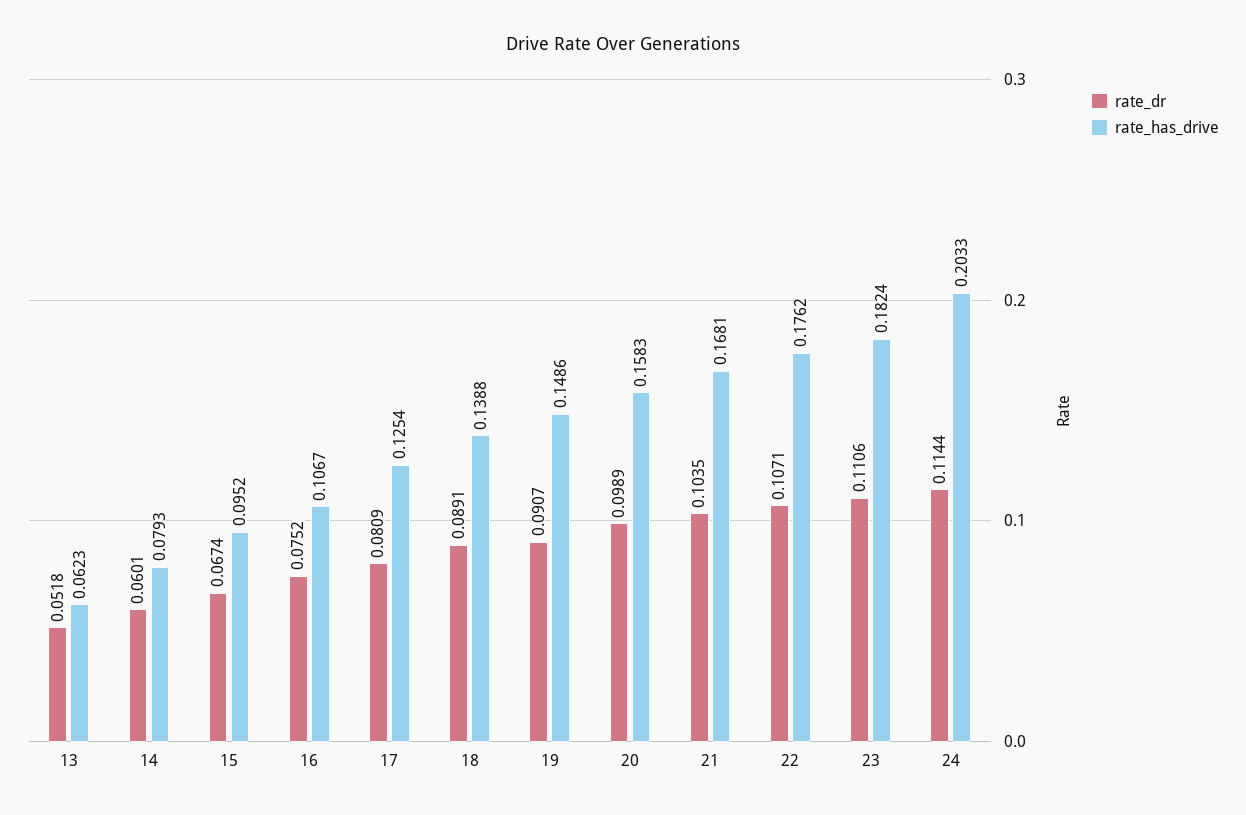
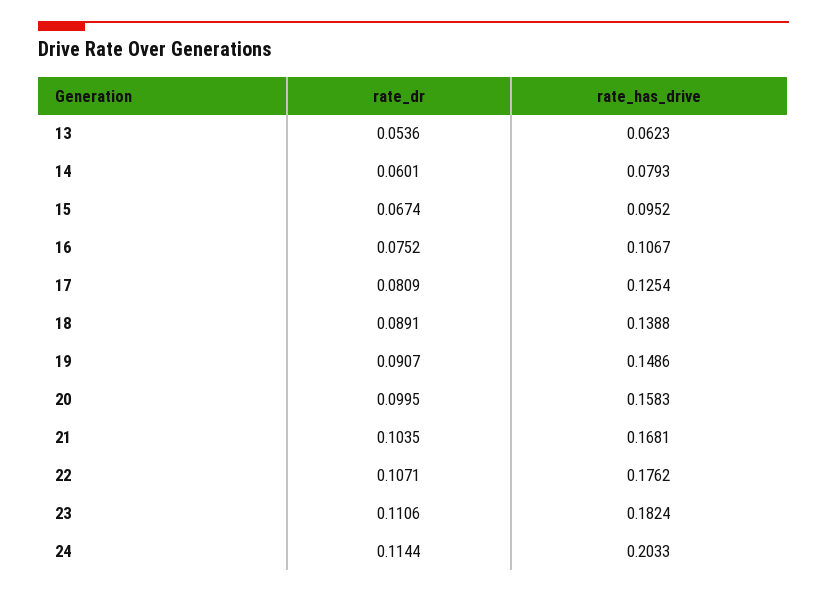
rate_dr, 13: 0.0518 -> 0.0536
rate_dr, 20: 0.0989 -> 0.0995

